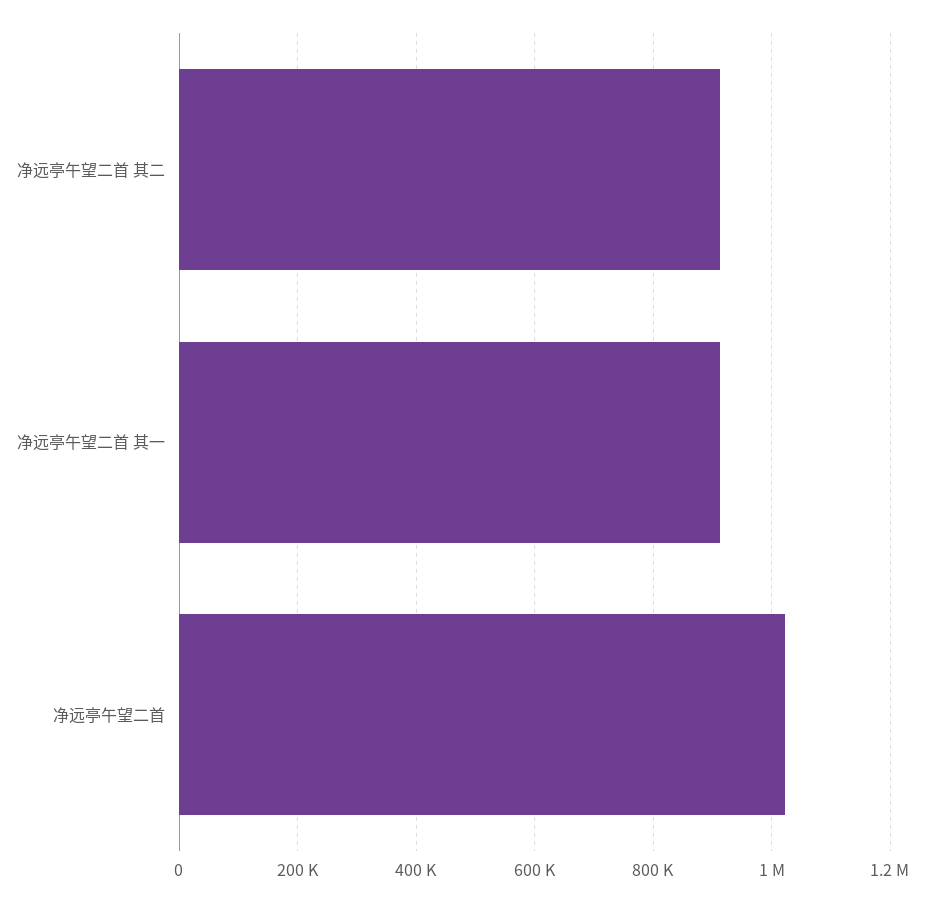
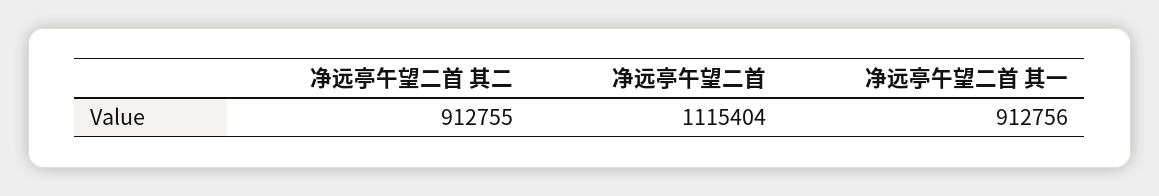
净远亭午望二首: 1020000 -> 1115404

